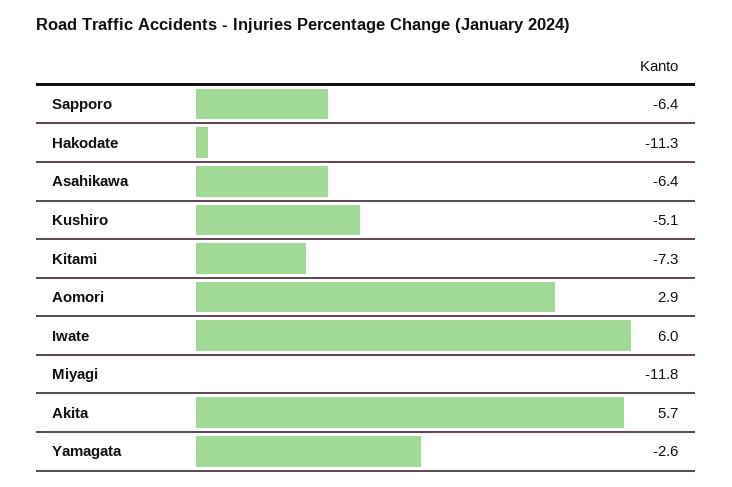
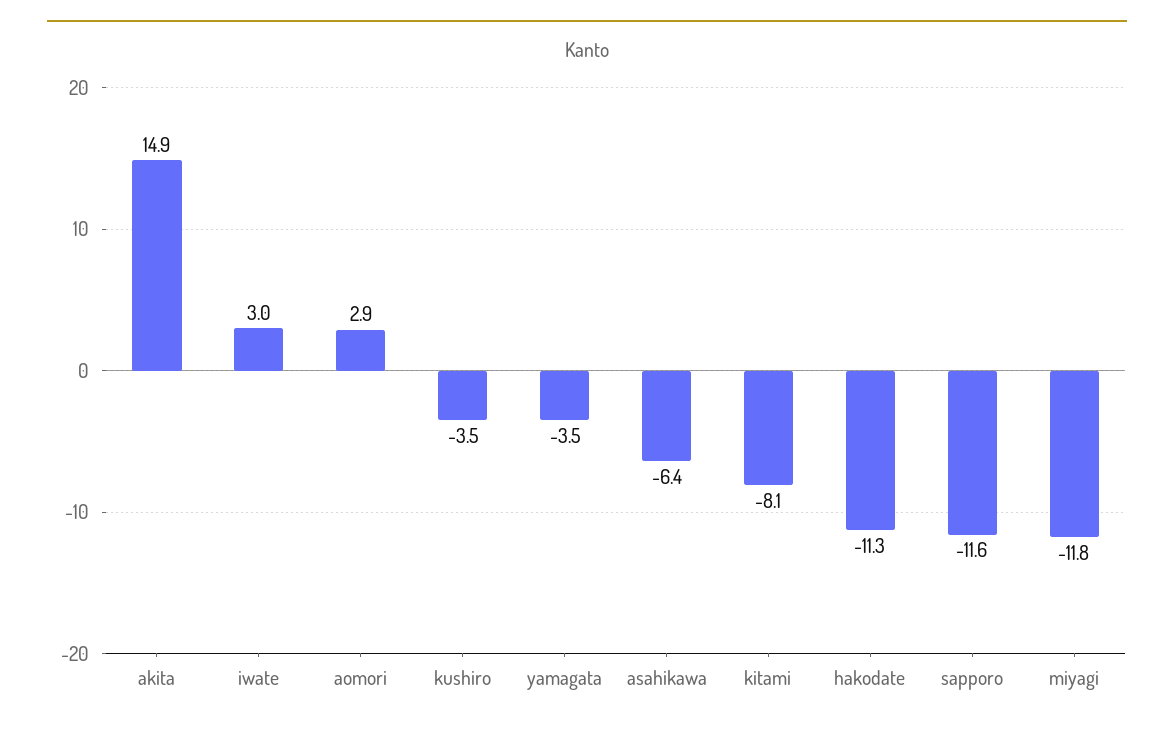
Sapporo: -6.4 -> -11.6
Kushiro: -5.1 -> -3.5
Kitami: -7.3 -> -8.1
Iwate: 6 -> 3
Akita: 5.7 -> 14.9
Yamagata: -2.6 -> -3.5

